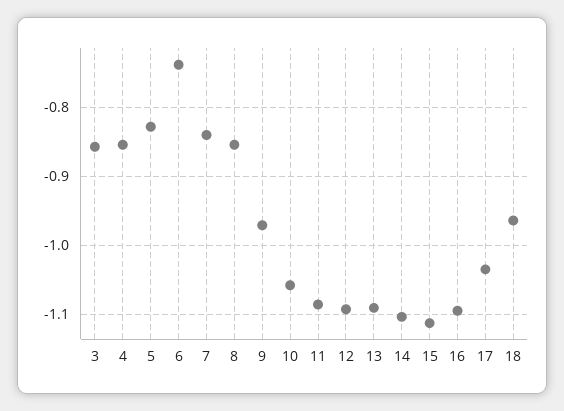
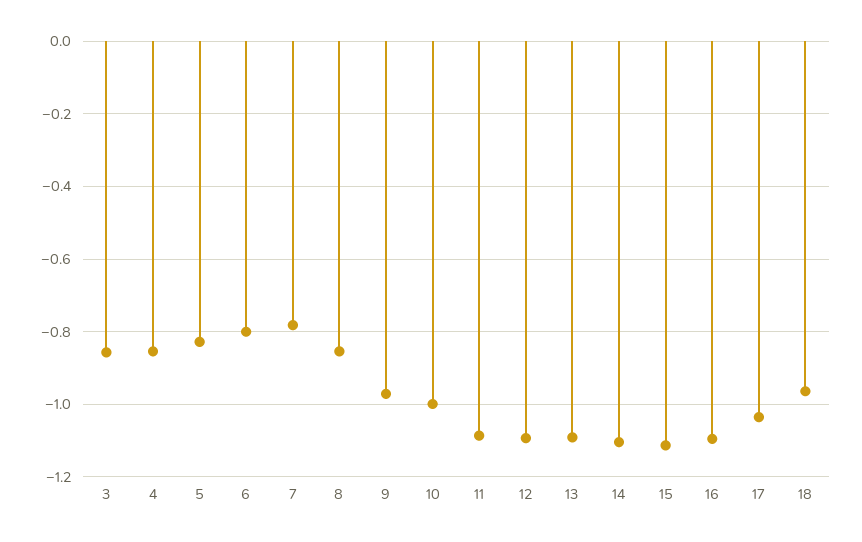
6: -0.74 -> -0.8
7: -0.84 -> -0.78
10: -1.06 -> -1

